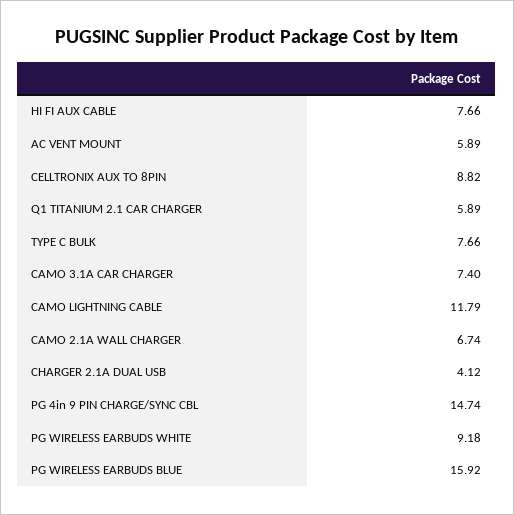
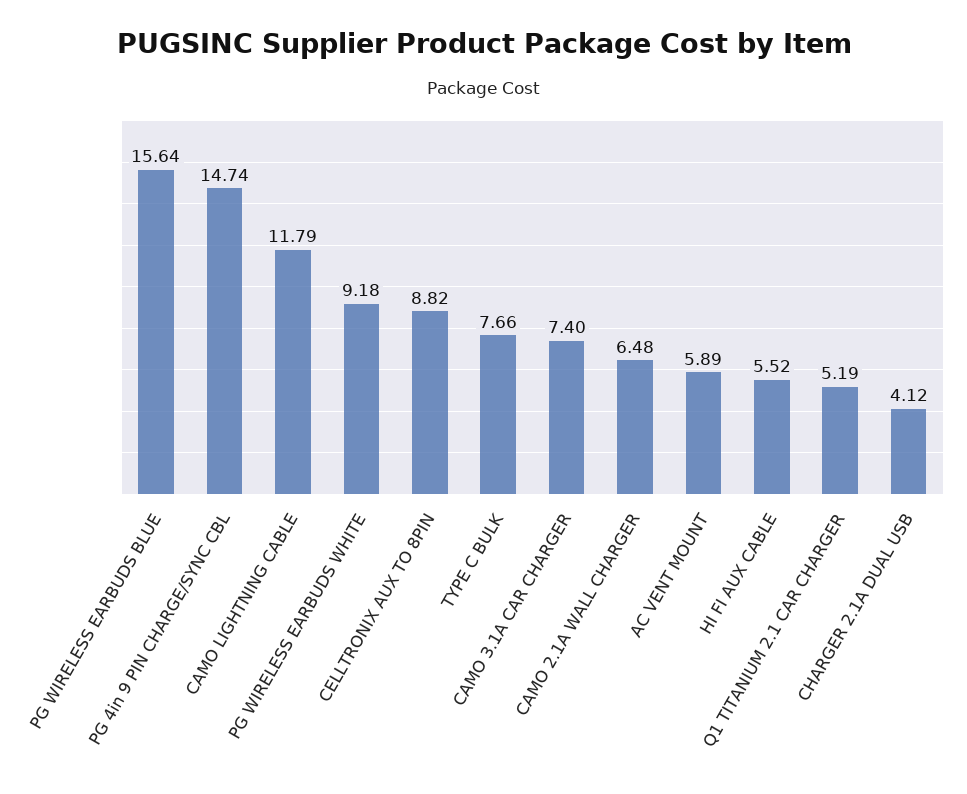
HI FI AUX CABLE: 7.66 -> 5.52
Q1 TITANIUM 2.1 CAR CHARGER: 5.89 -> 5.19
CAMO 2.1A WALL CHARGER: 6.74 -> 6.48
PG WIRELESS EARBUDS BLUE: 15.92 -> 15.64

